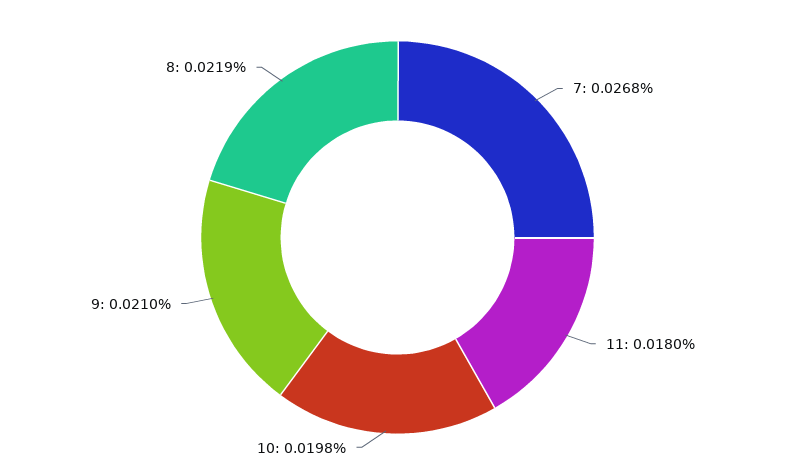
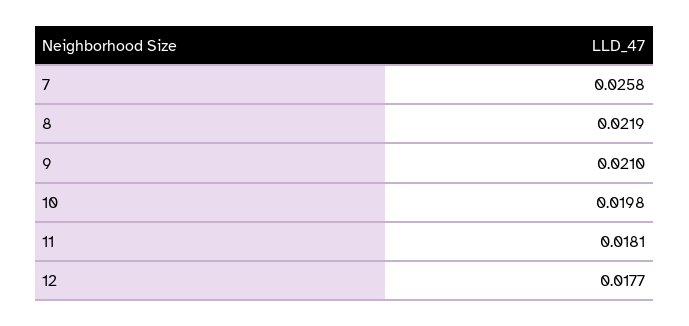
7: 0.0268 -> 0.0258
11: 0.018 -> 0.0181
12: none -> 0.0177

